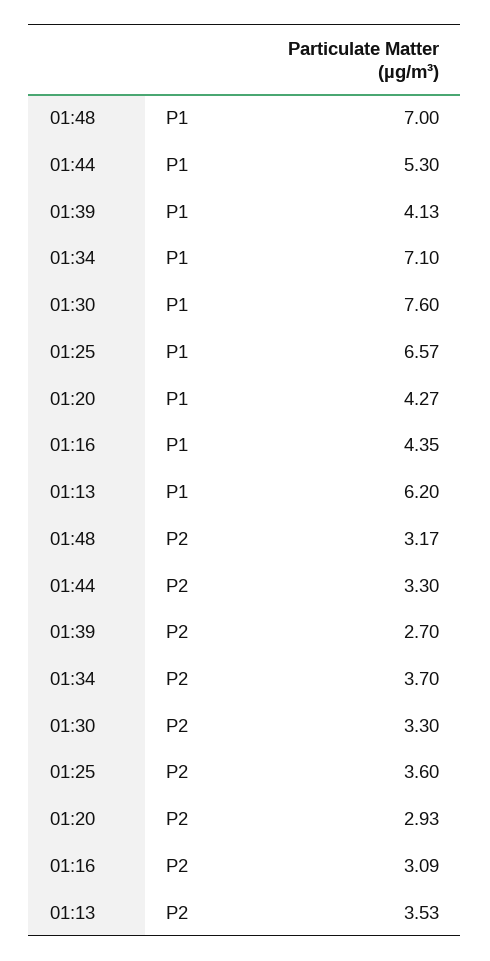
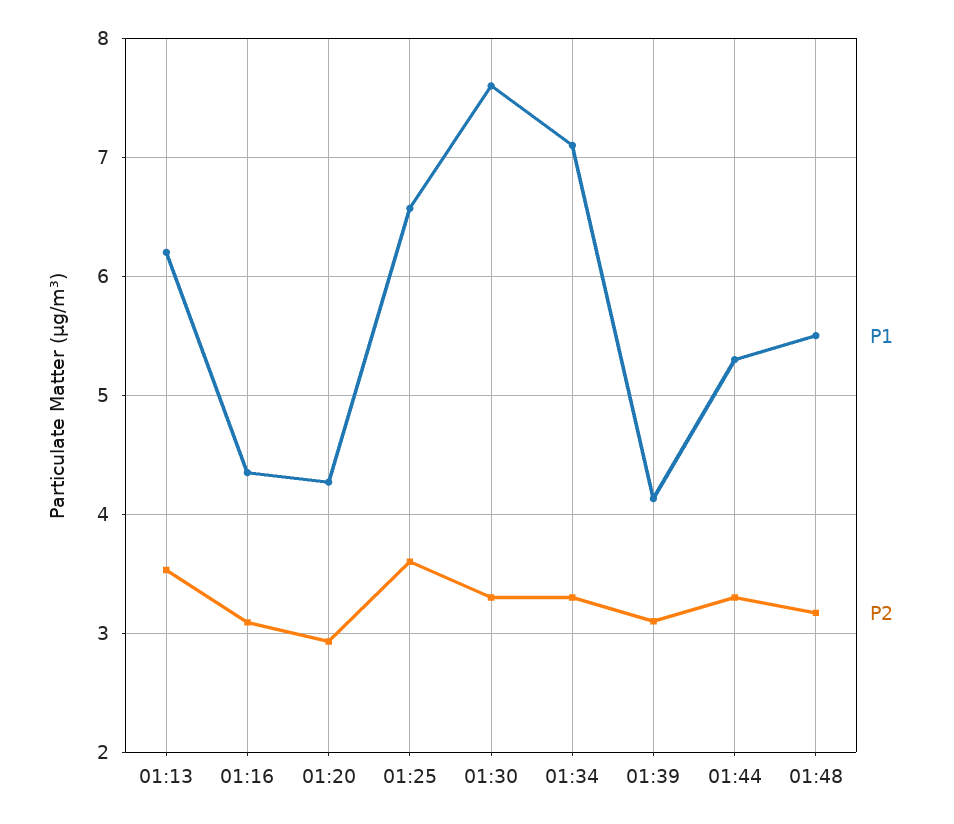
P1, 01:48: 7 -> 5.5
P2, 01:39: 2.7 -> 3.1
P2, 01:34: 3.7 -> 3.3

